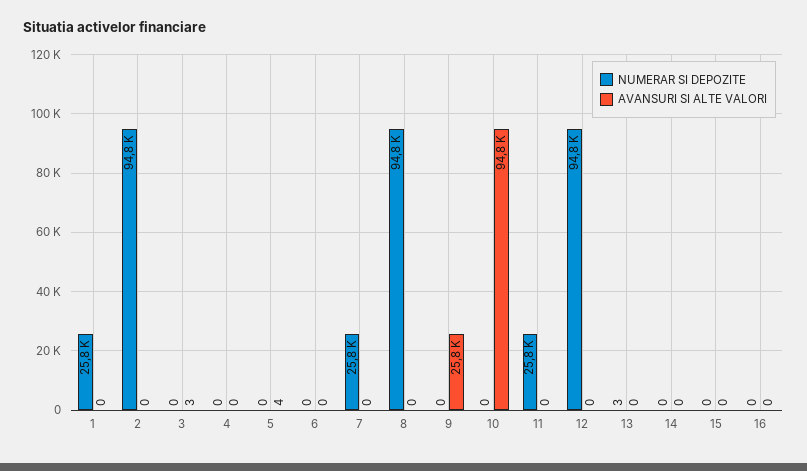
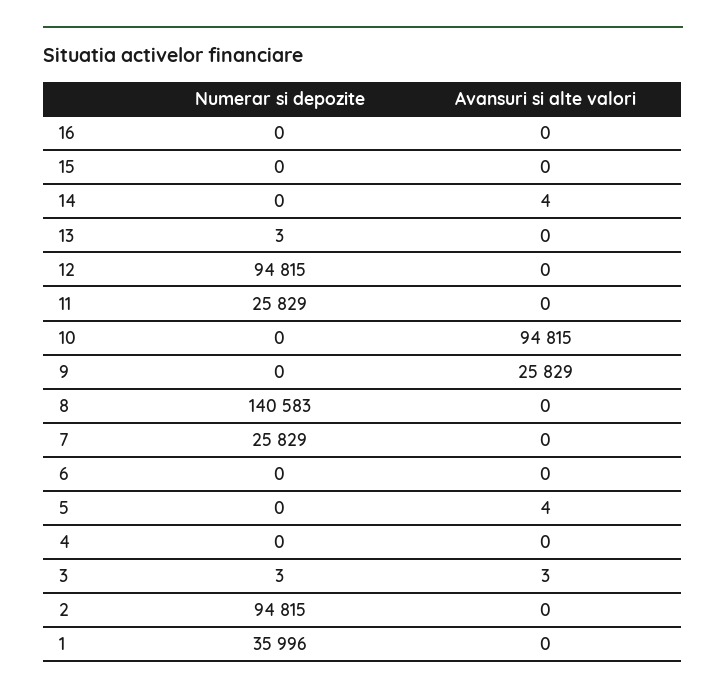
NUMERAR SI DEPOZITE, 1: 25800 -> 35996
NUMERAR SI DEPOZITE, 3: 0 -> 3
NUMERAR SI DEPOZITE, 8: 94800 -> 140583
AVANSURI SI ALTE VALORI, 14: 0 -> 4

